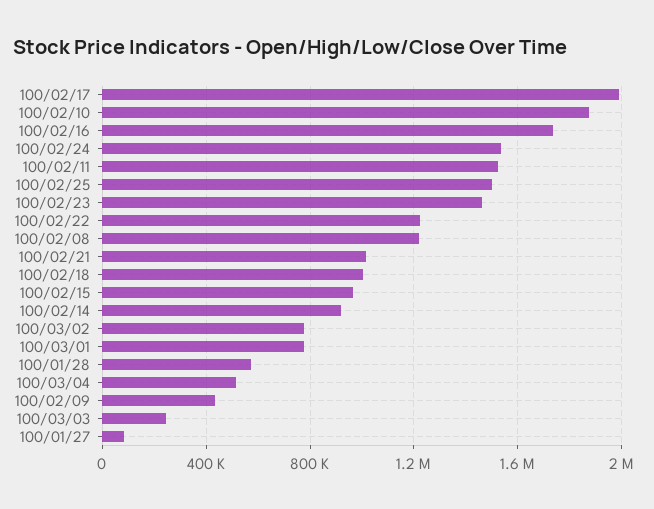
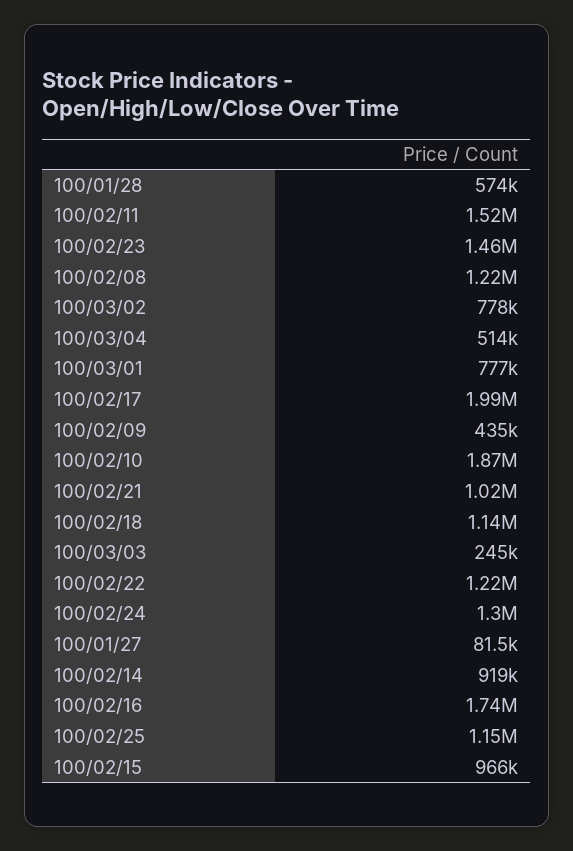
100/02/24: 1550000 -> 1300000
100/02/25: 1500000 -> 1150000
100/02/18: 1000000 -> 1140000

